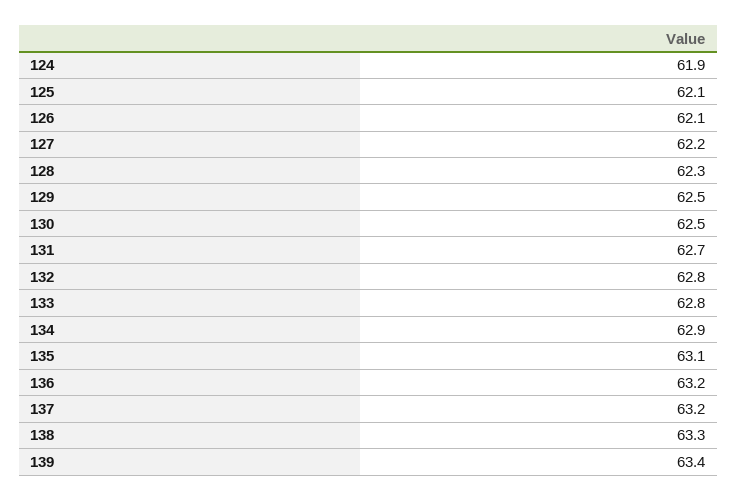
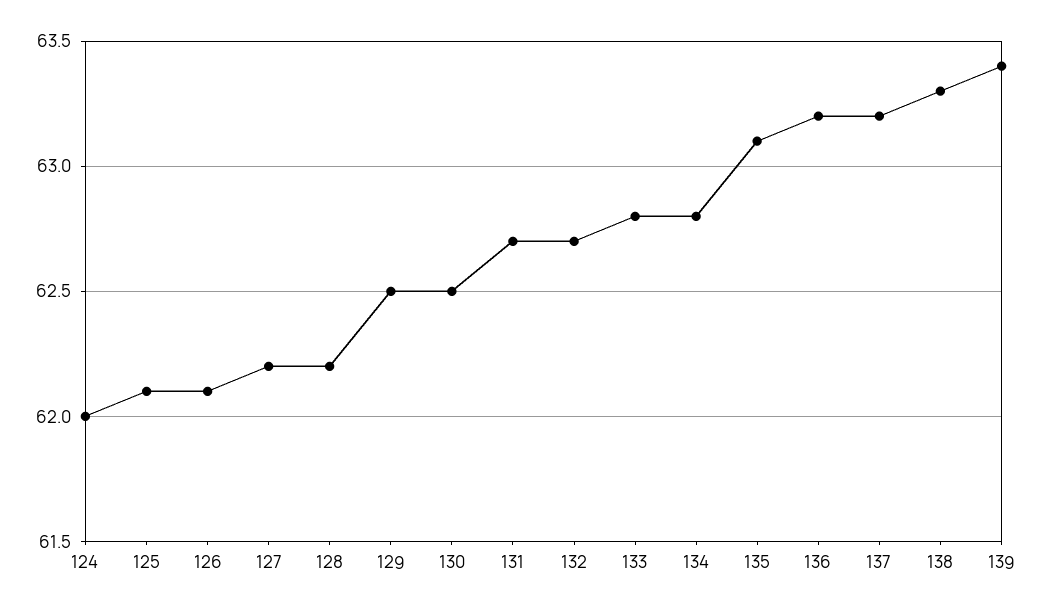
124: 61.9 -> 62
128: 62.3 -> 62.2
132: 62.8 -> 62.7
134: 62.9 -> 62.8

